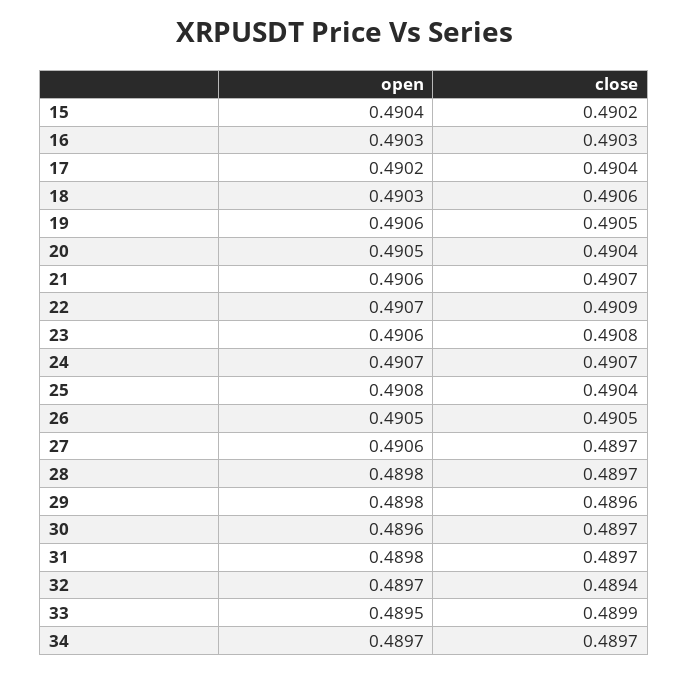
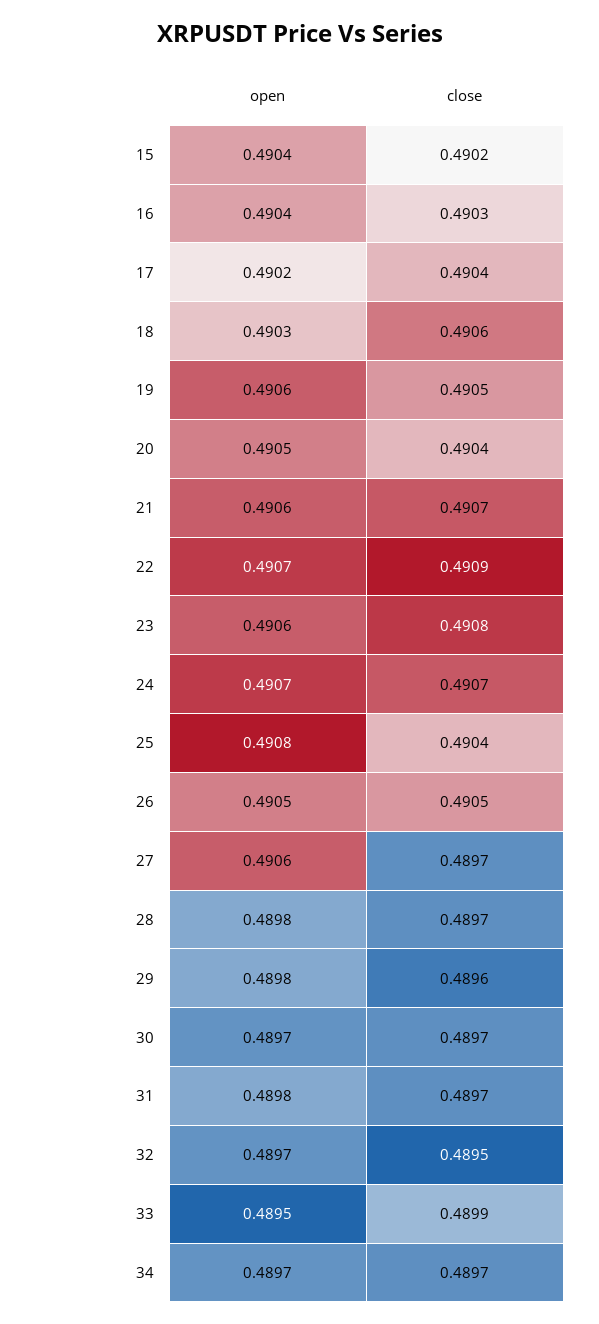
open, 16: 0.4903 -> 0.4904
open, 30: 0.4896 -> 0.4897
close, 32: 0.4894 -> 0.4895

